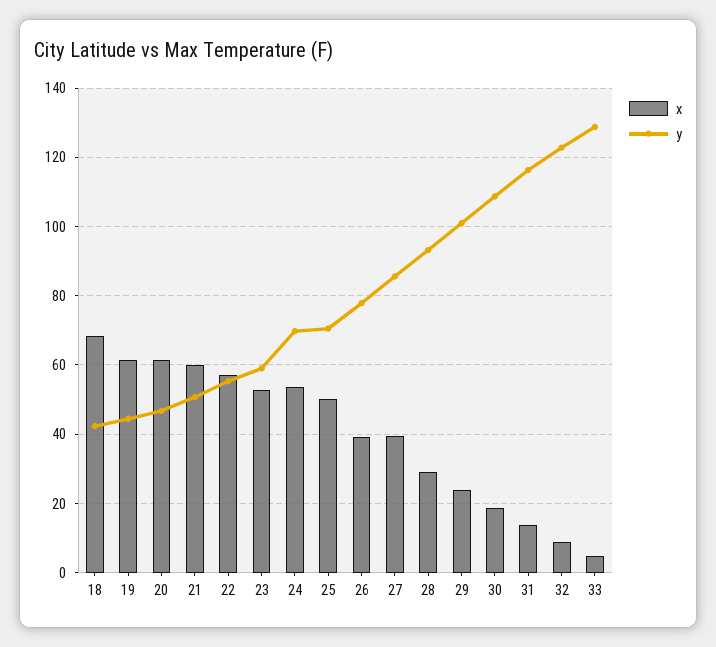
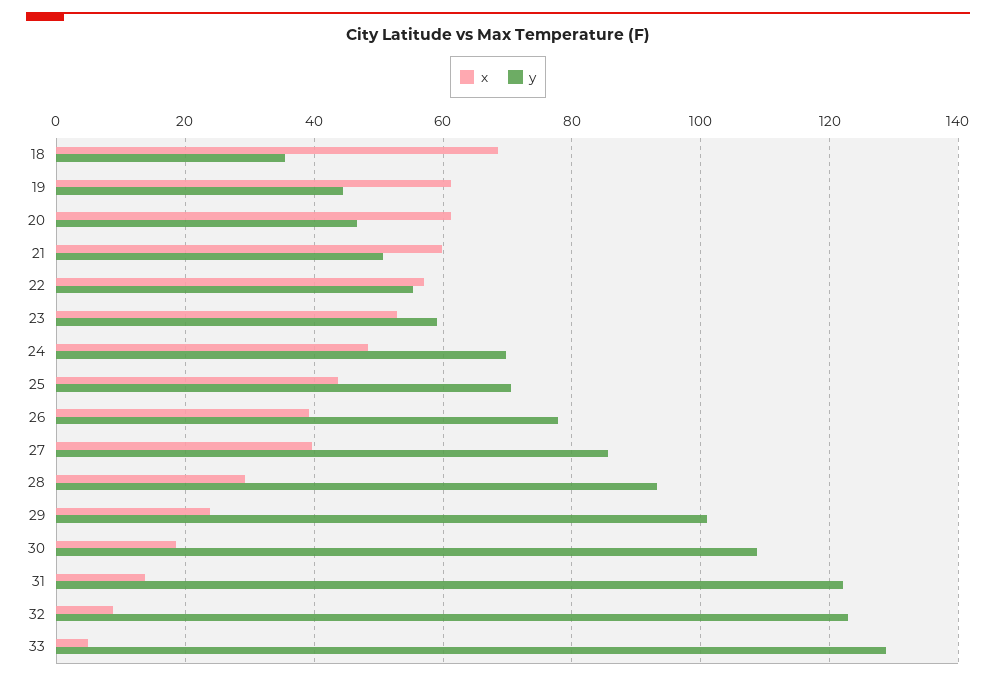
y, 18: 42 -> 36
x, 24: 54 -> 48
x, 25: 50 -> 44
y, 31: 116 -> 122

